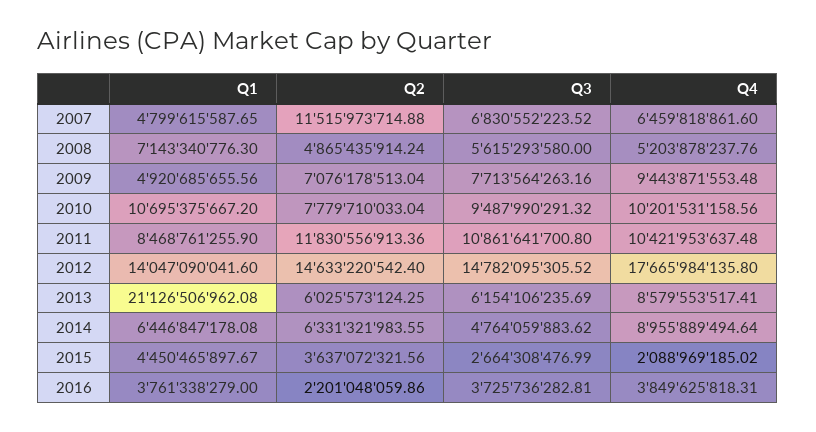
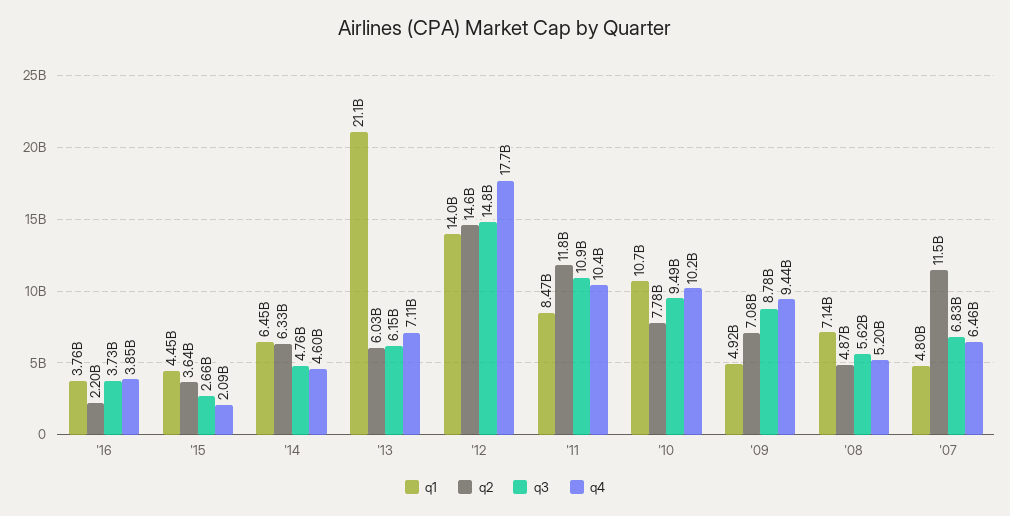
Q3, 2009: 7713564263.16 -> 8780000000
Q4, 2013: 8579553517.41 -> 7110000000
Q4, 2014: 8955889494.64 -> 4600000000

